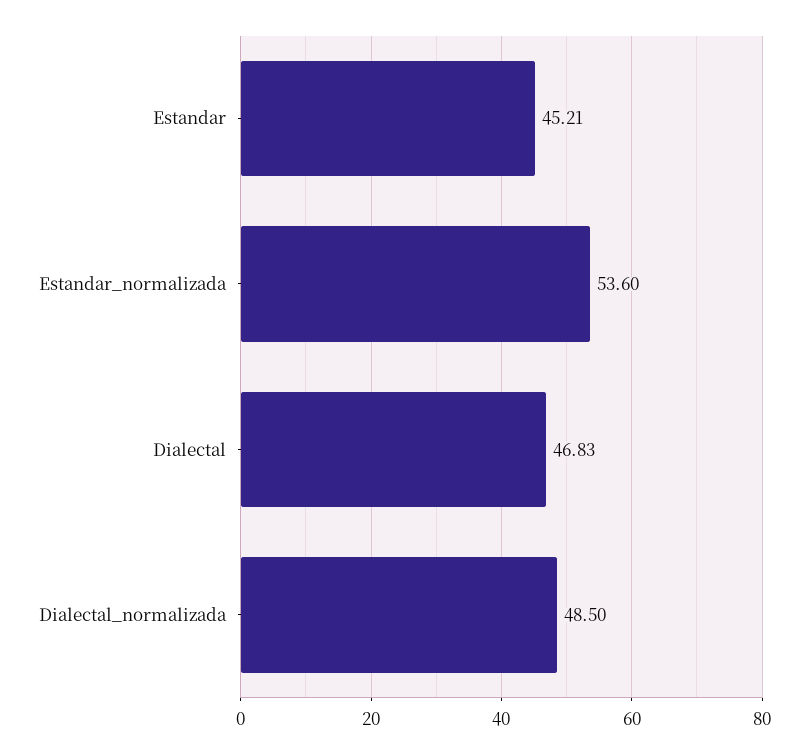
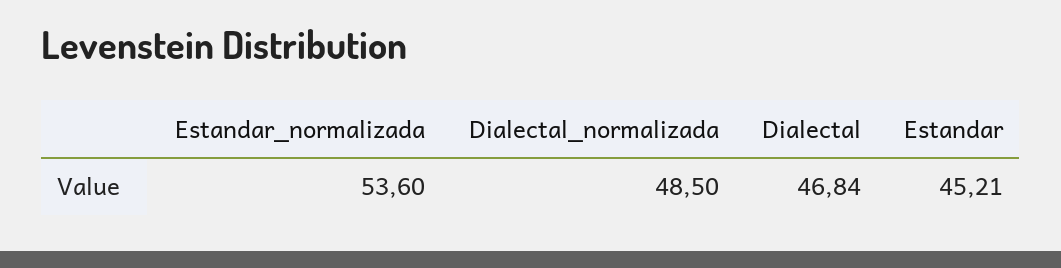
Dialectal: 46.83 -> 46.84

